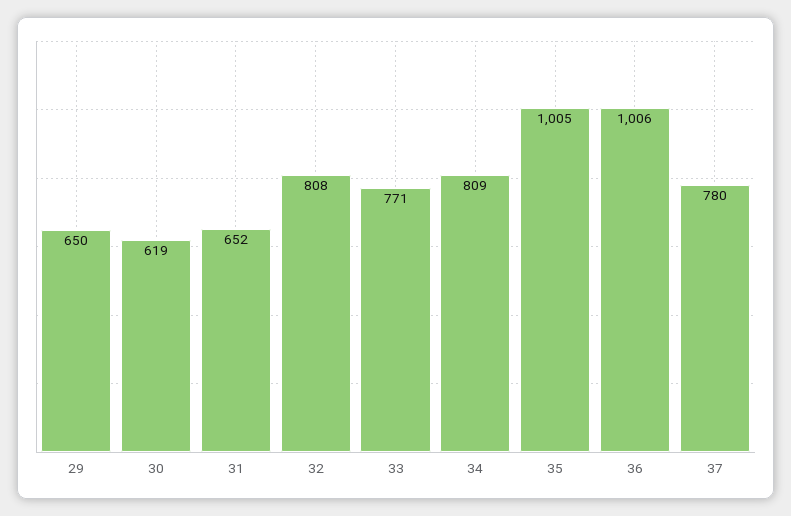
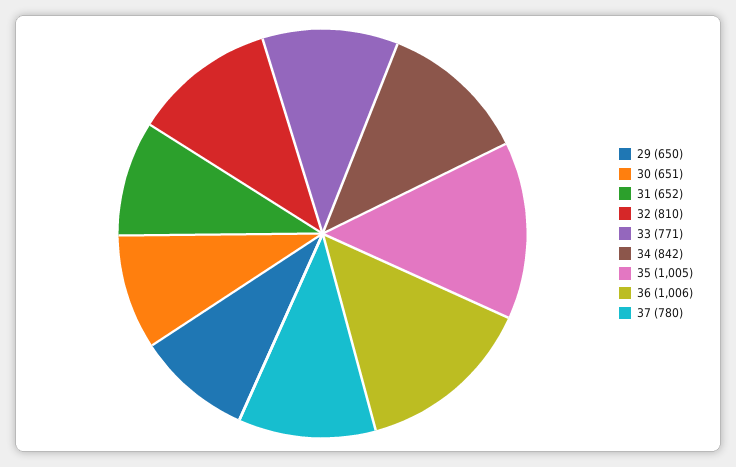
30: 619 -> 651
32: 808 -> 810
34: 809 -> 842

